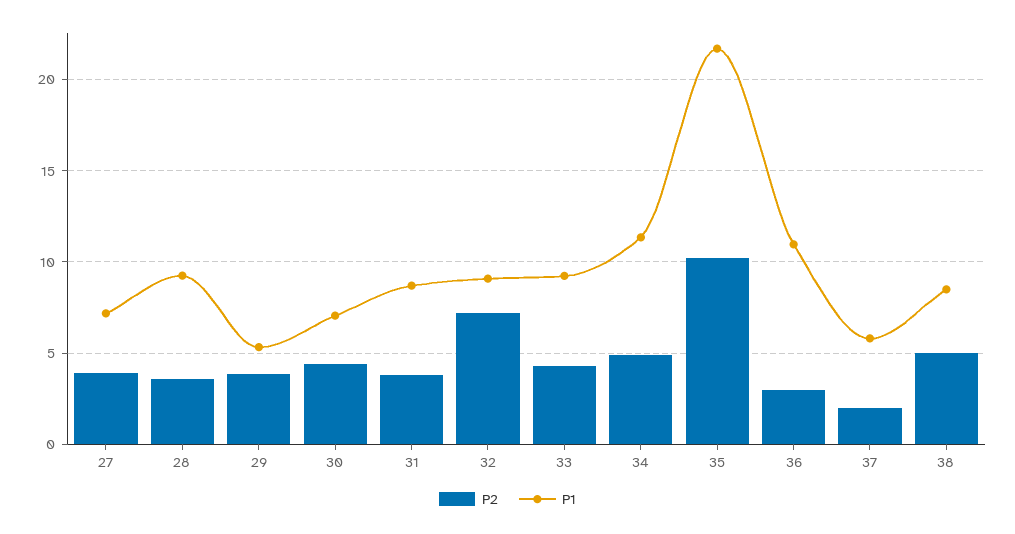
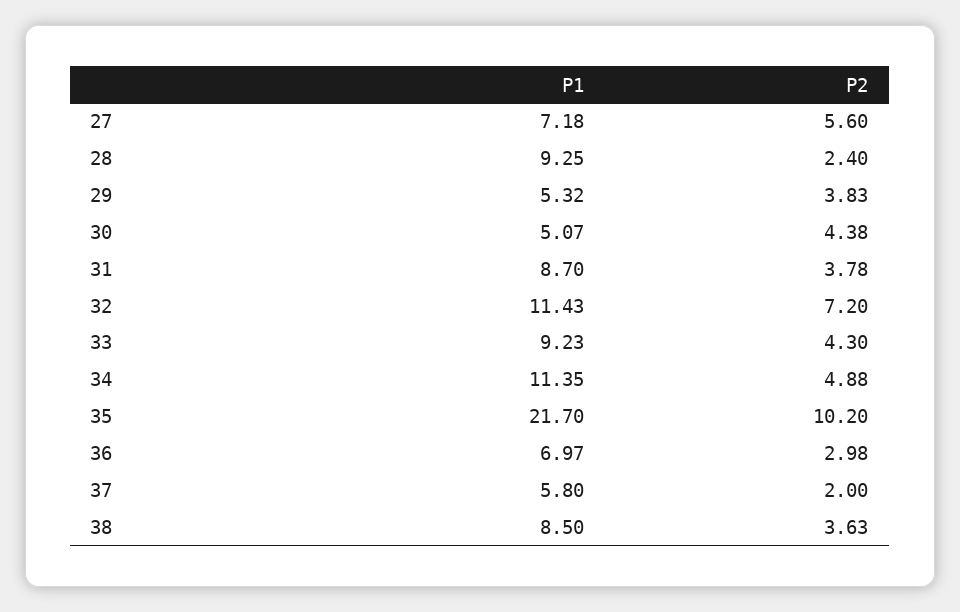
P2, 27: 4 -> 5.6
P2, 28: 3.5 -> 2.4
P1, 30: 7 -> 5.07
P1, 32: 9 -> 11.43
P1, 36: 11 -> 6.97
P2, 38: 5 -> 3.63

